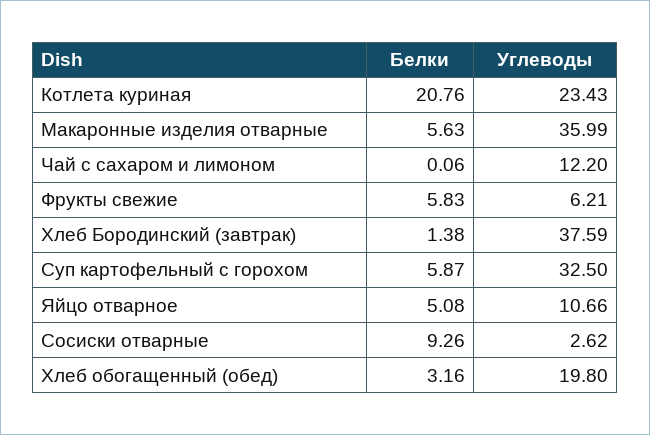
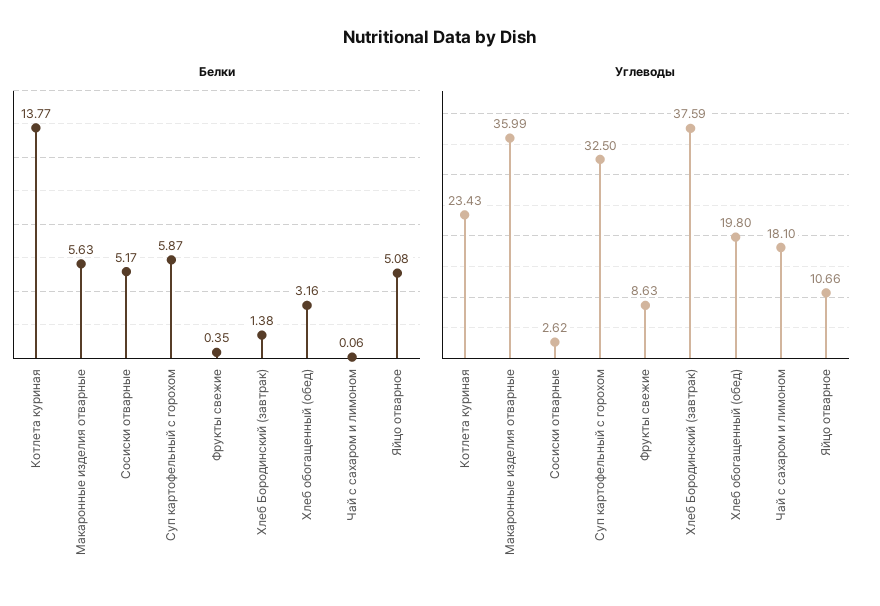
Белки, Котлета куриная: 20.76 -> 13.77
Углеводы, Чай с сахаром и лимоном: 12.2 -> 18.1
Белки, Фрукты свежие: 5.83 -> 0.35
Углеводы, Фрукты свежие: 6.21 -> 8.63
Белки, Сосиски отварные: 9.26 -> 5.17

